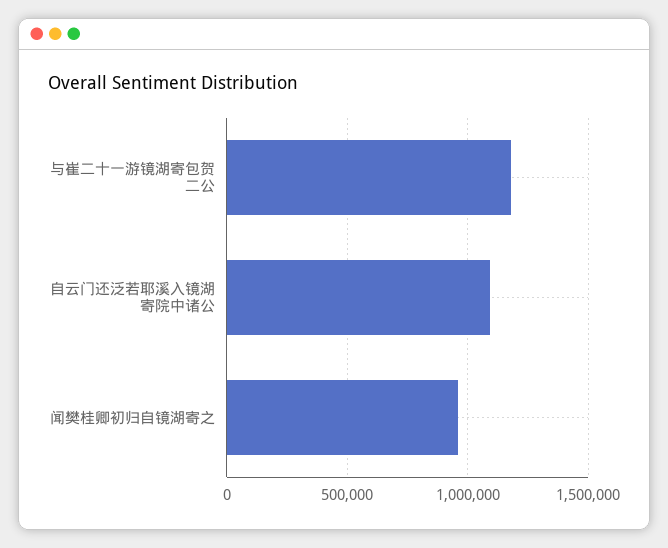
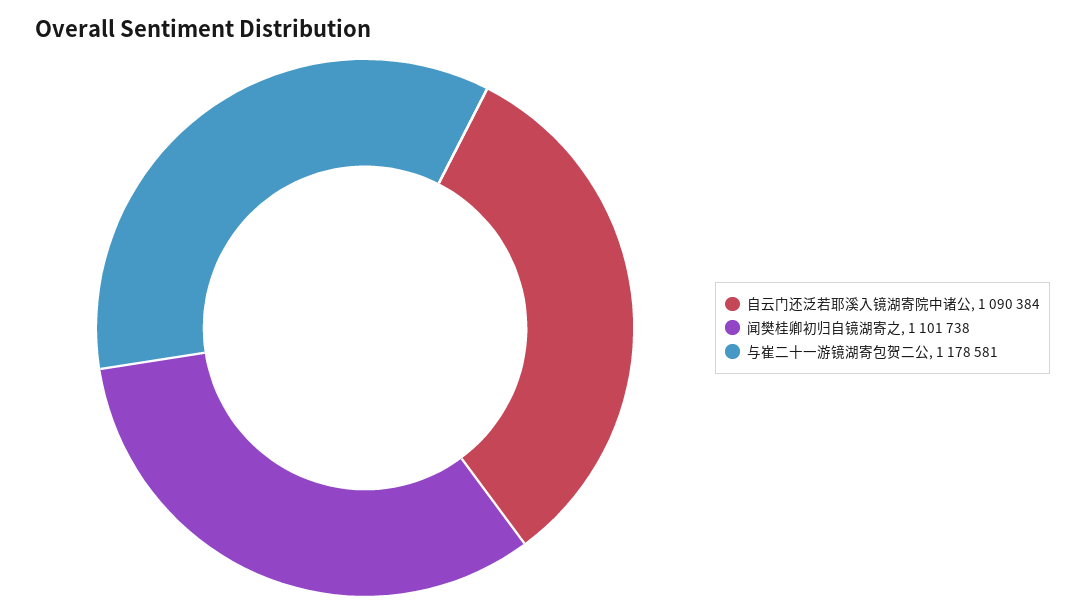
闻樊桂卿初归自镜湖寄之: 950000 -> 1101738

